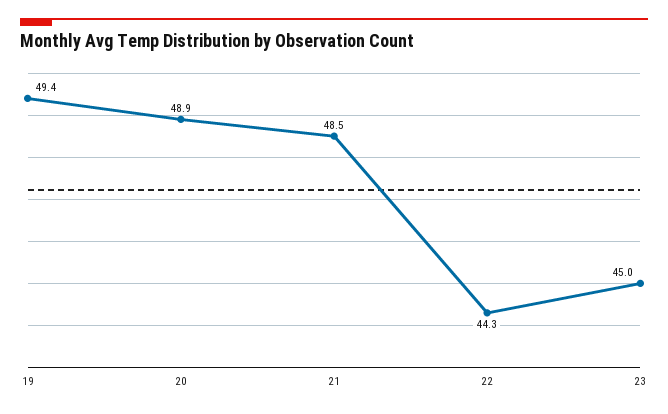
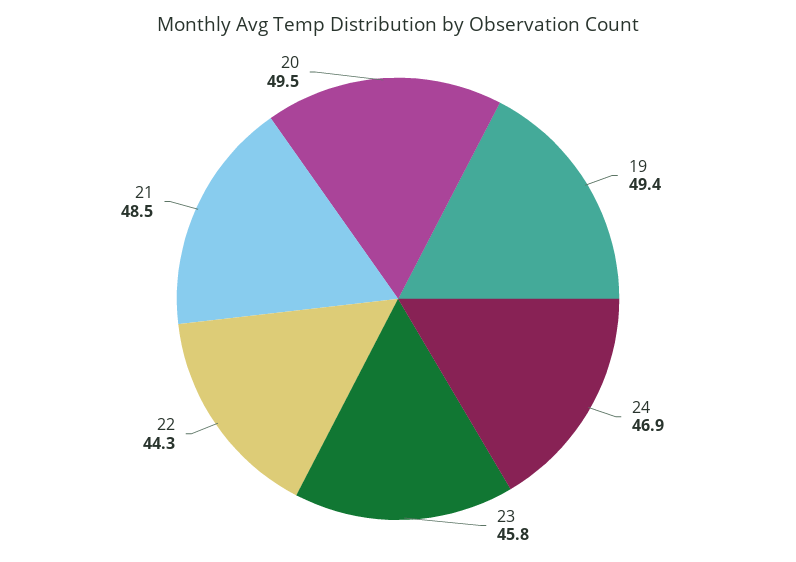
20: 48.9 -> 49.5
23: 45 -> 45.8
24: none -> 46.9

